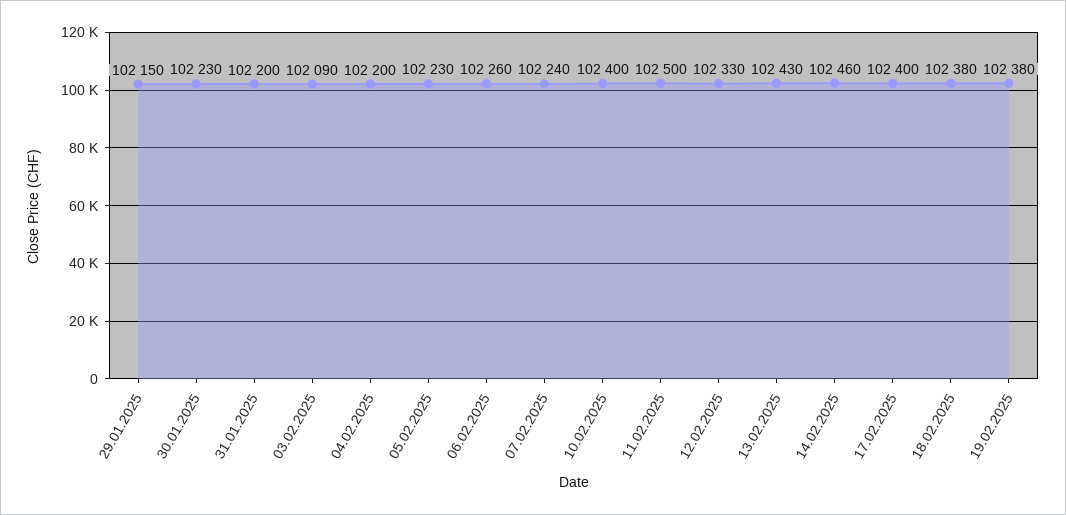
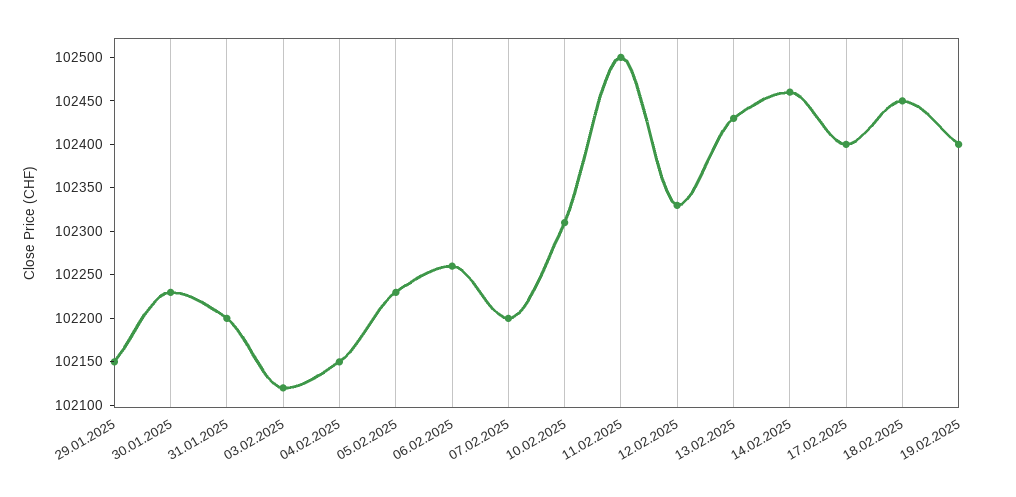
03.02.2025: 102090 -> 102120
04.02.2025: 102200 -> 102150
07.02.2025: 102240 -> 102200
10.02.2025: 102400 -> 102310
18.02.2025: 102380 -> 102450
19.02.2025: 102380 -> 102400

